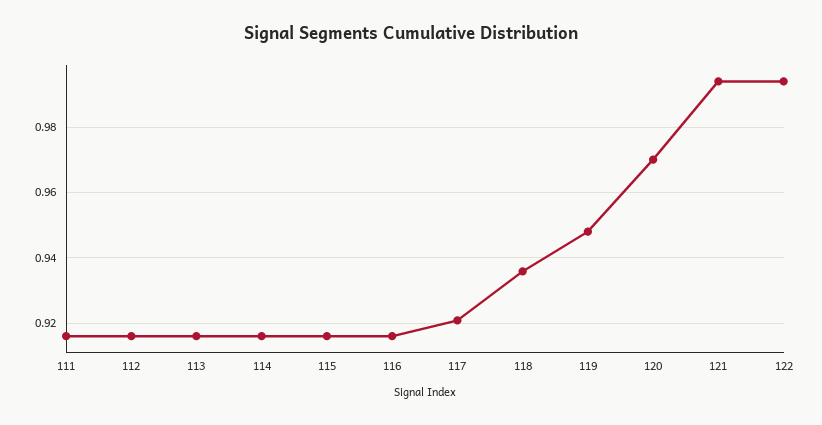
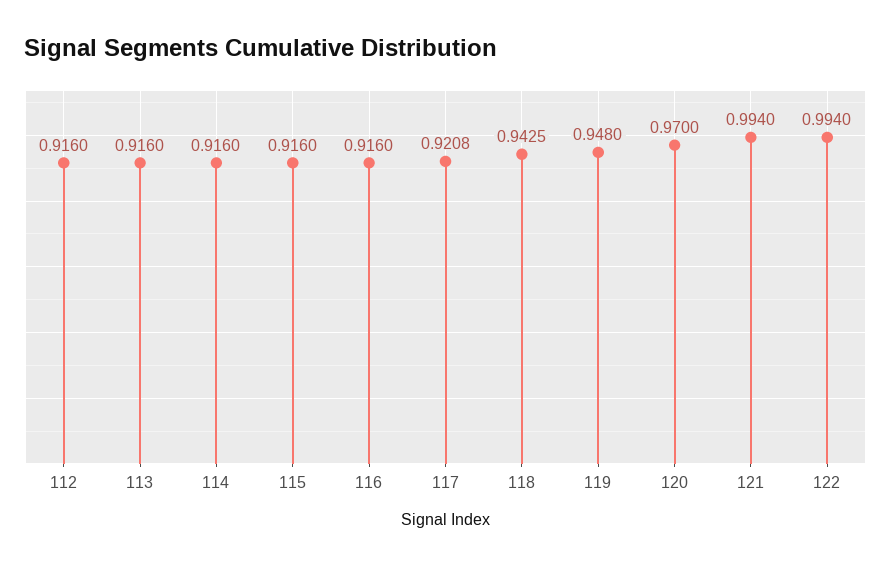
111: 0.916 -> none
118: 0.936 -> 0.9425

